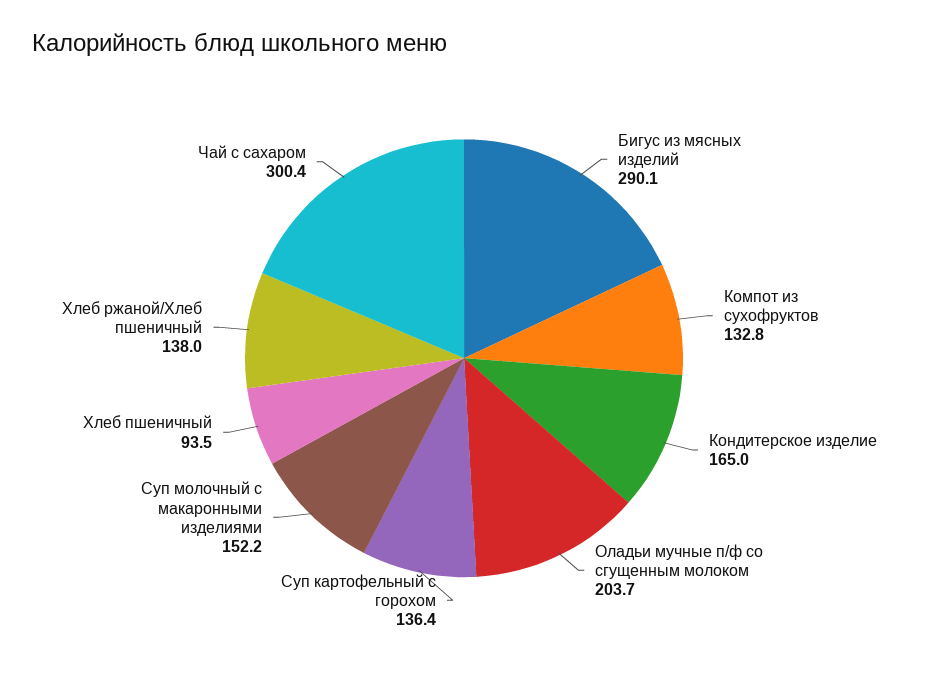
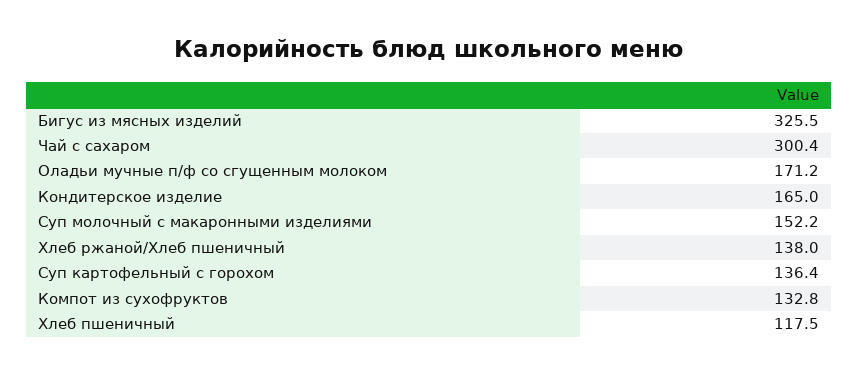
Бигус из мясных изделий: 290.1 -> 325.5
Оладьи мучные п/ф со сгущенным молоком: 203.7 -> 171.2
Хлеб пшеничный: 93.5 -> 117.5

